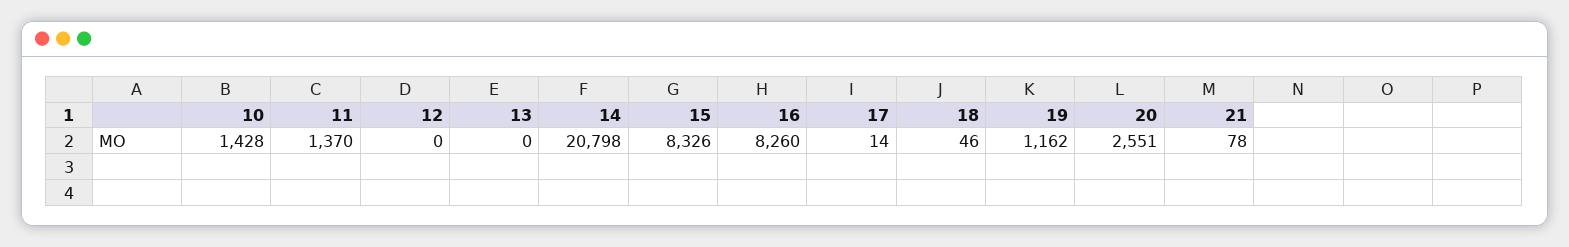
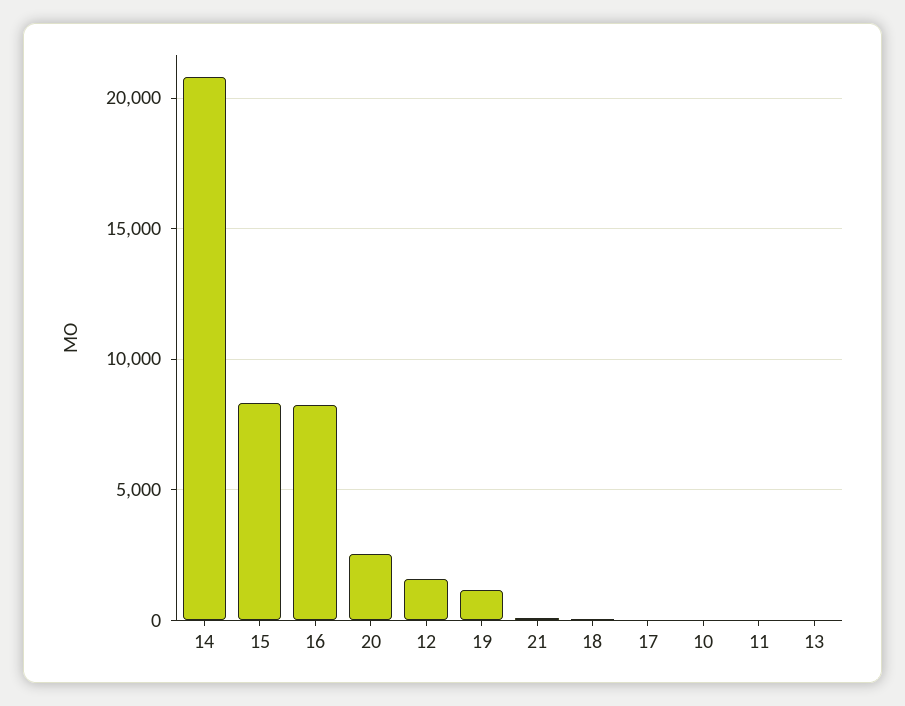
10: 1428 -> 0
11: 1370 -> 0
12: 0 -> 1500

